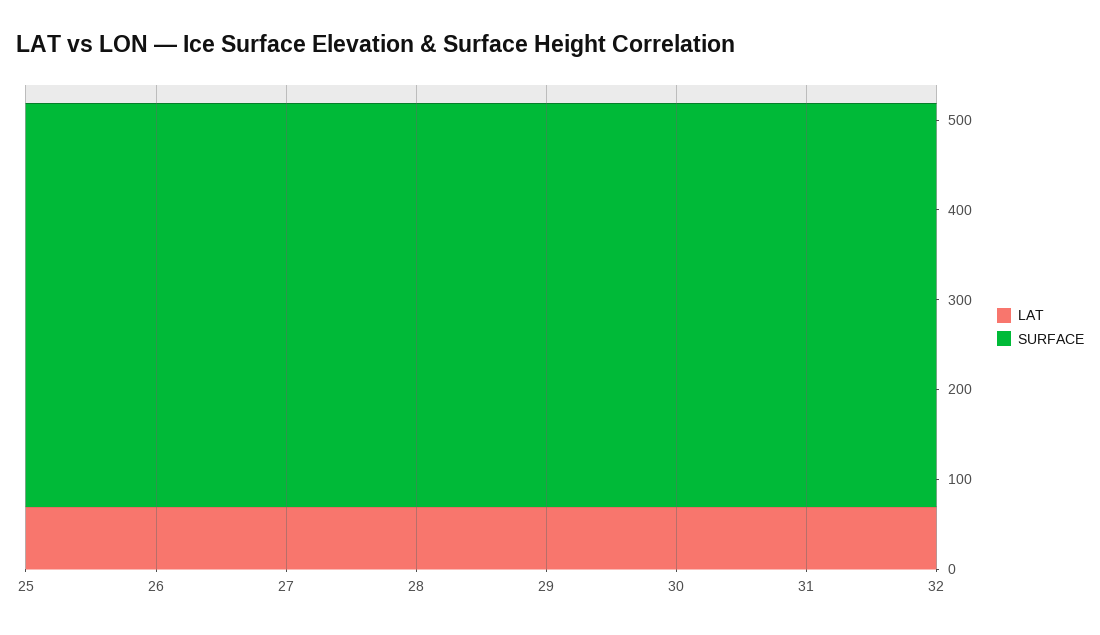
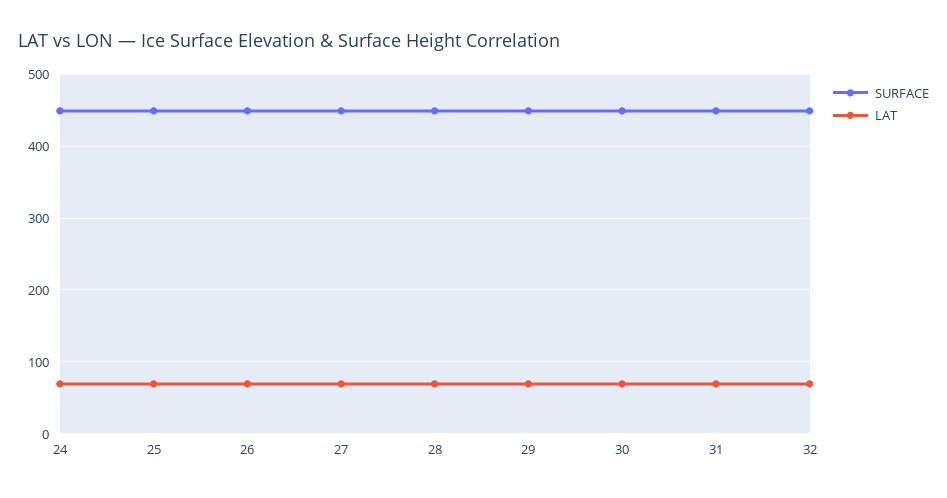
SURFACE, 24: none -> 450
LAT, 24: none -> 70

